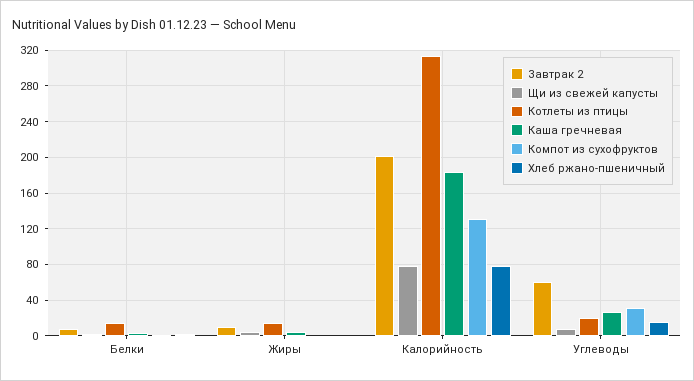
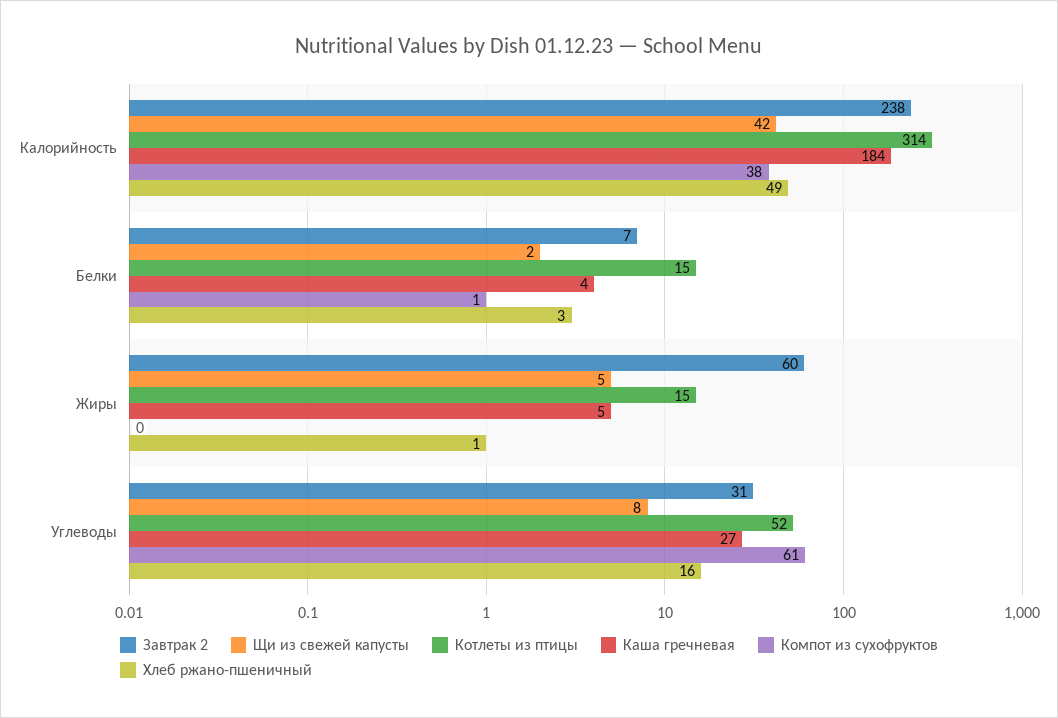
Завтрак 2, Жиры: 10 -> 60
Завтрак 2, Калорийность: 200 -> 238
Щи из свежей капусты, Калорийность: 80 -> 42
Компот из сухофруктов, Калорийность: 130 -> 38
Хлеб ржано-пшеничный, Калорийность: 80 -> 49
Завтрак 2, Углеводы: 60 -> 31
Котлеты из птицы, Углеводы: 20 -> 52
Компот из сухофруктов, Углеводы: 30 -> 61

